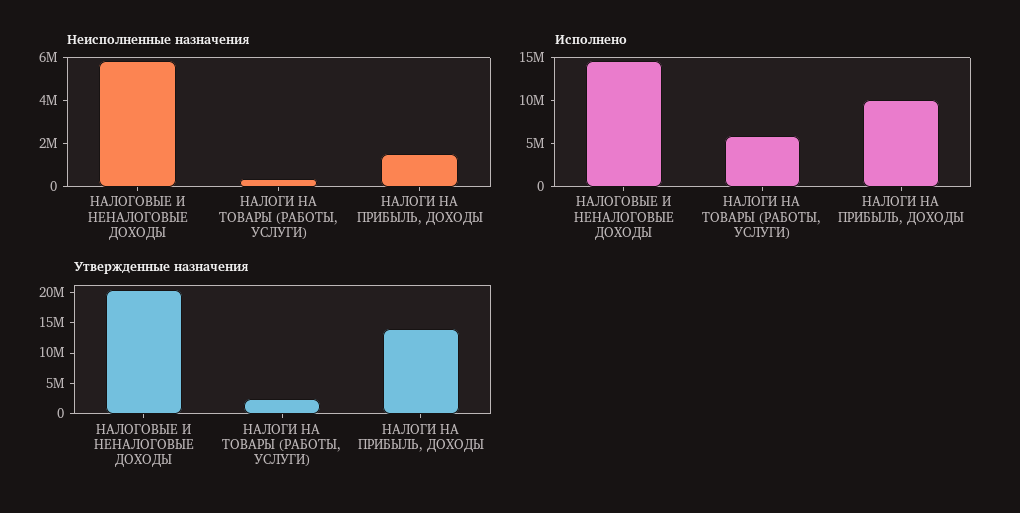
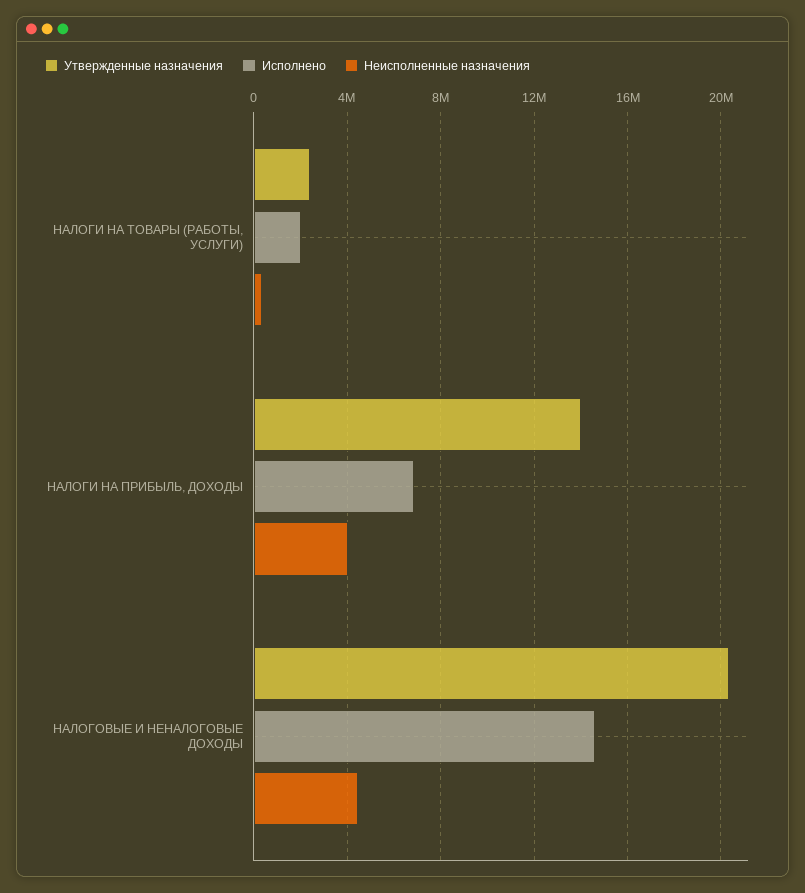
Неисполненные назначения, НАЛОГОВЫЕ И НЕНАЛОГОВЫЕ ДОХОДЫ: 6000000 -> 4500000
Неисполненные назначения, НАЛОГИ НА ПРИБЫЛЬ, ДОХОДЫ: 1500000 -> 4000000
Исполнено, НАЛОГИ НА ТОВАРЫ (РАБОТЫ, УСЛУГИ): 6000000 -> 2000000
Исполнено, НАЛОГИ НА ПРИБЫЛЬ, ДОХОДЫ: 10000000 -> 7000000

